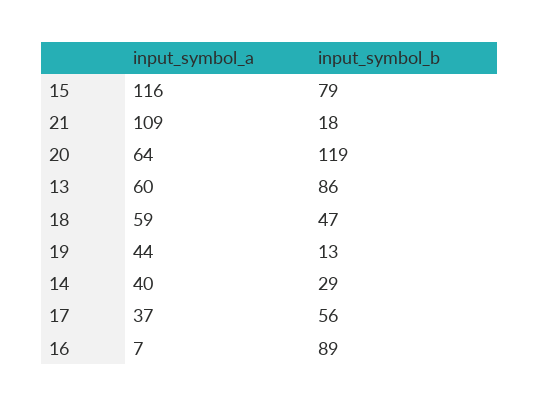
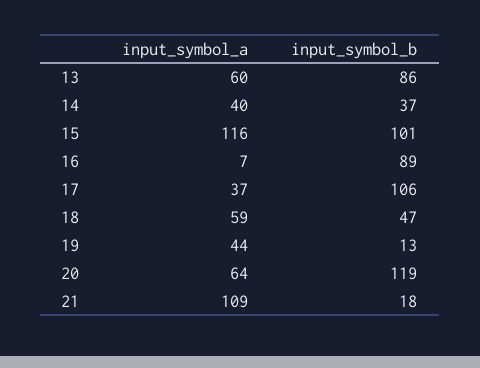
input_symbol_b, 15: 79 -> 101
input_symbol_b, 14: 29 -> 37
input_symbol_b, 17: 56 -> 106

